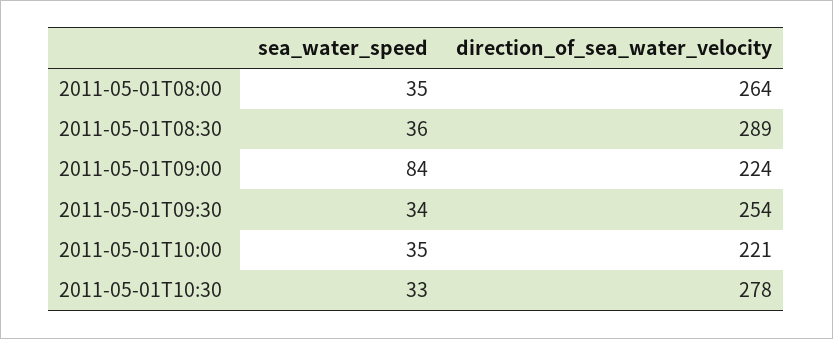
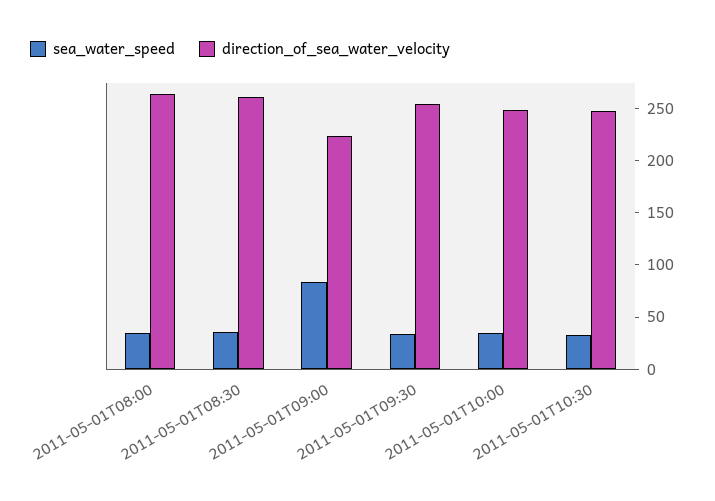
direction_of_sea_water_velocity, 2011-05-01T08:30: 289 -> 260
direction_of_sea_water_velocity, 2011-05-01T10:00: 221 -> 250
direction_of_sea_water_velocity, 2011-05-01T10:30: 278 -> 250

